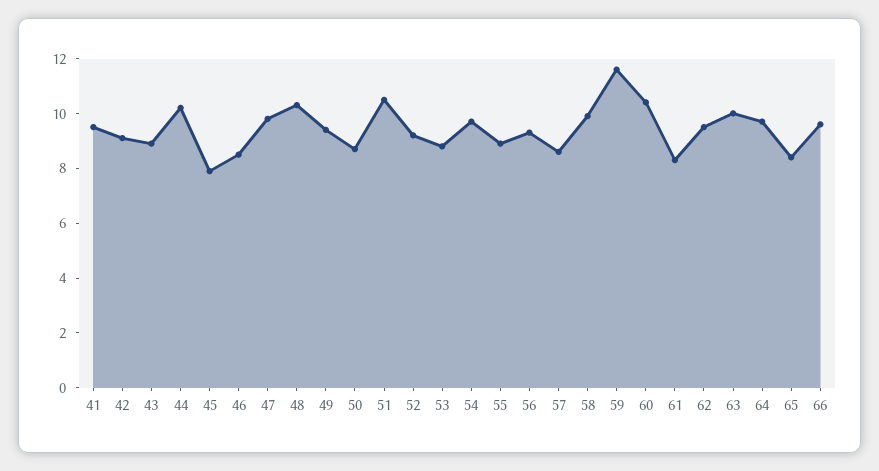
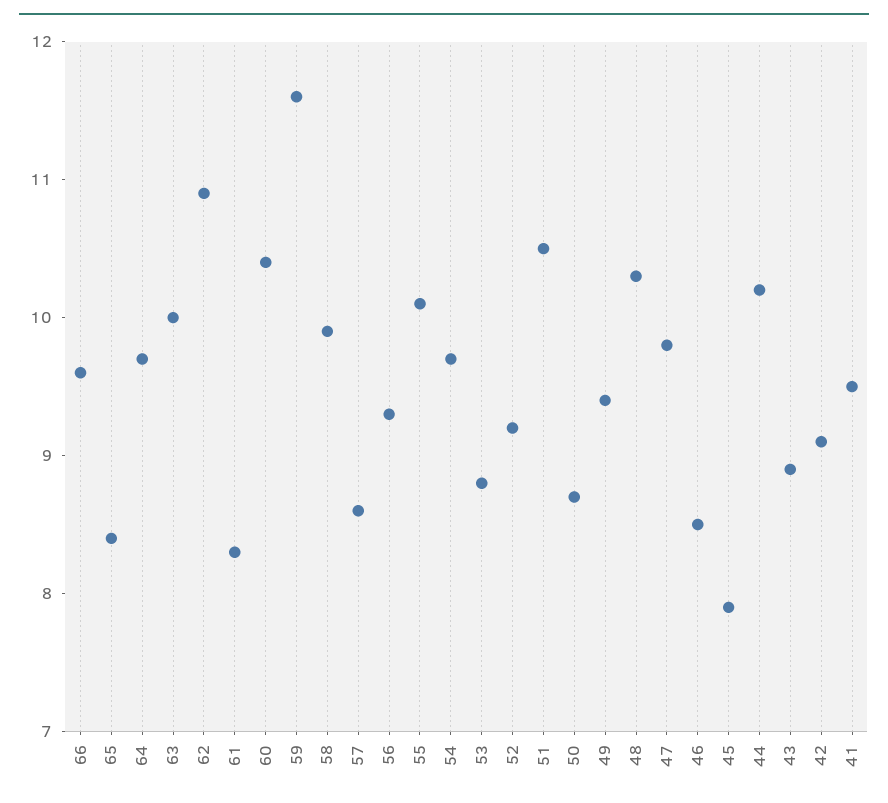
55: 9 -> 10.1
62: 9.5 -> 10.9

